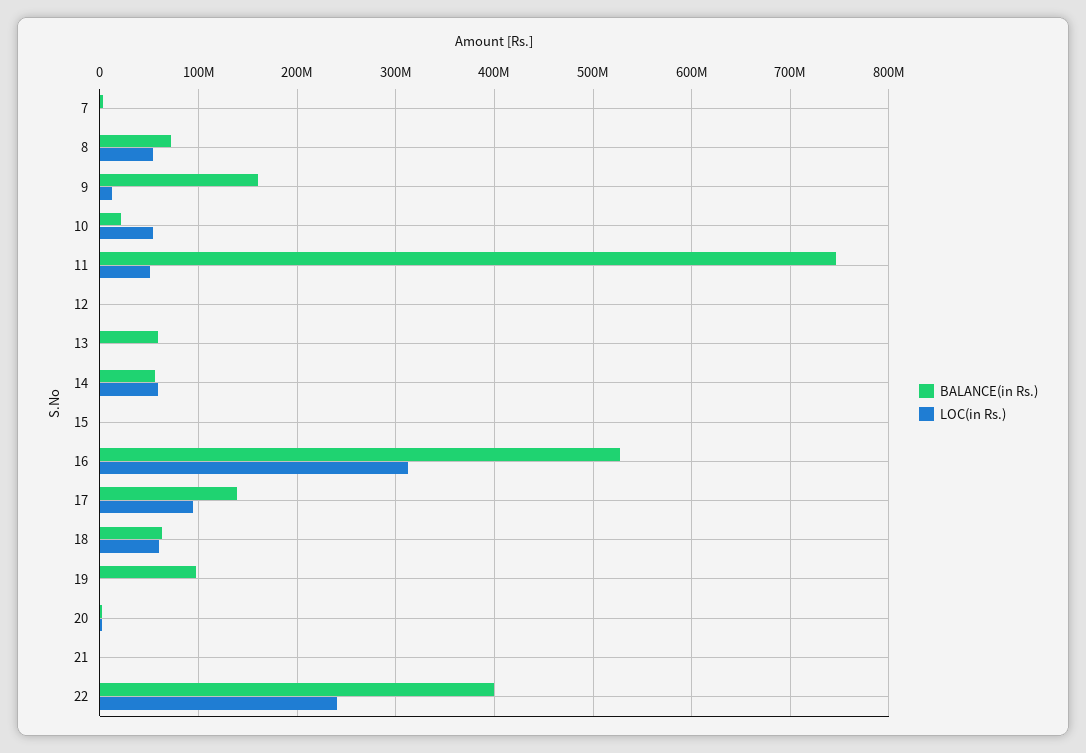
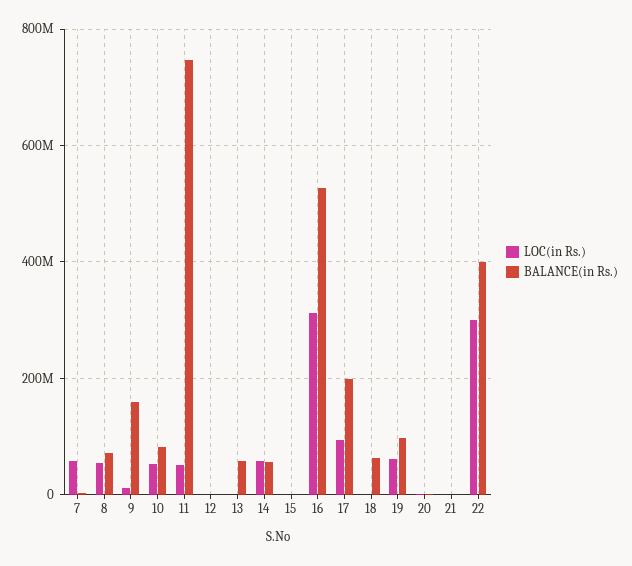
LOC(in Rs.), 7: 0 -> 60000000
BALANCE(in Rs.), 10: 20000000 -> 80000000
BALANCE(in Rs.), 17: 140000000 -> 200000000
LOC(in Rs.), 18: 60000000 -> 0
LOC(in Rs.), 19: 0 -> 60000000
LOC(in Rs.), 22: 240000000 -> 300000000

